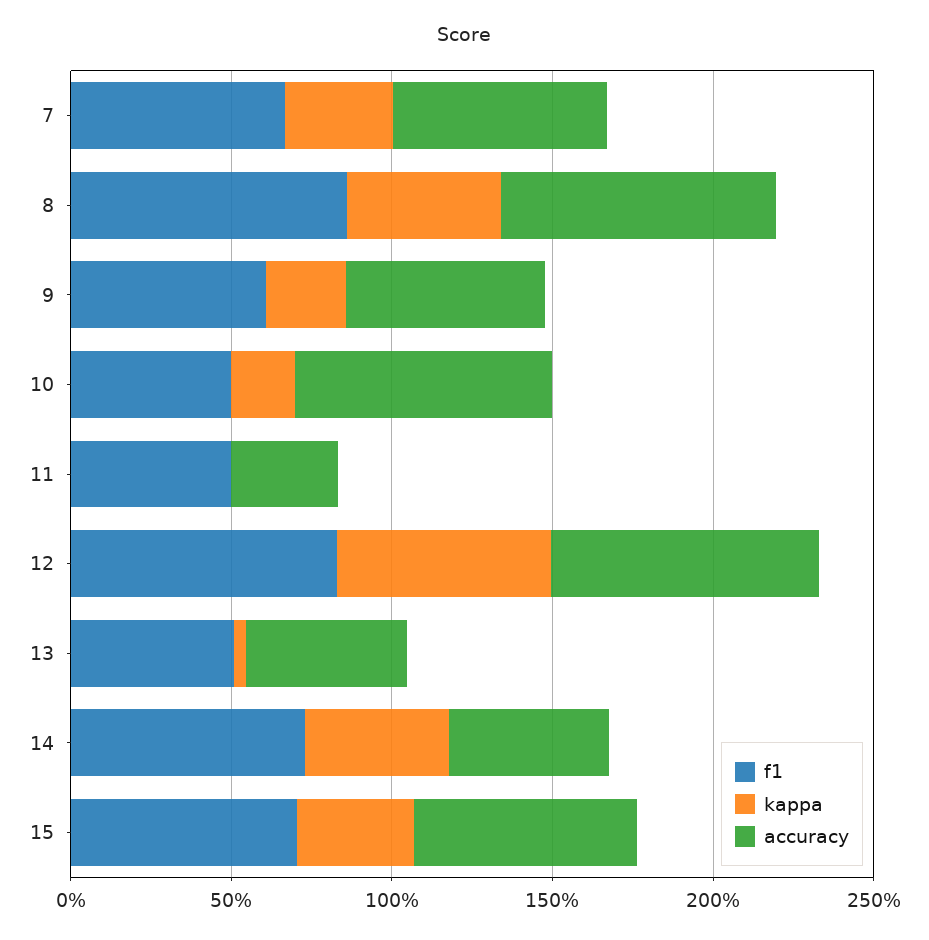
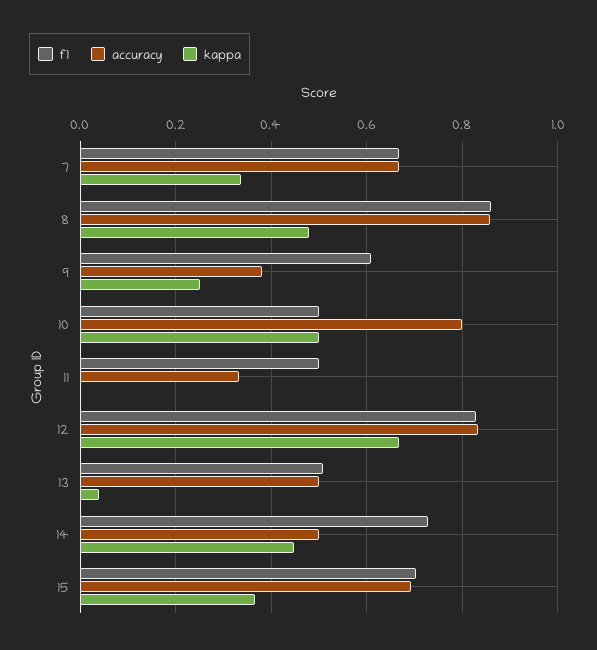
accuracy, 9: 0.6 -> 0.38
kappa, 10: 0.2 -> 0.5

